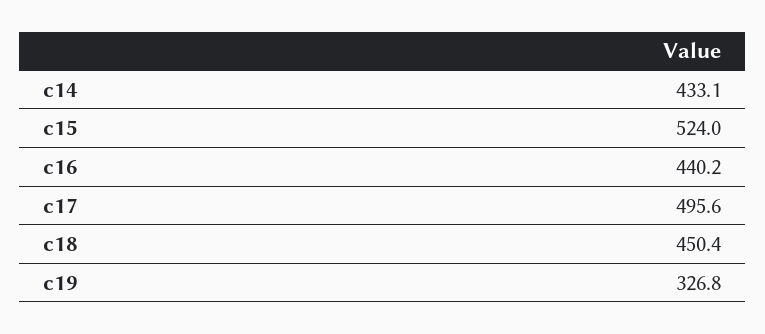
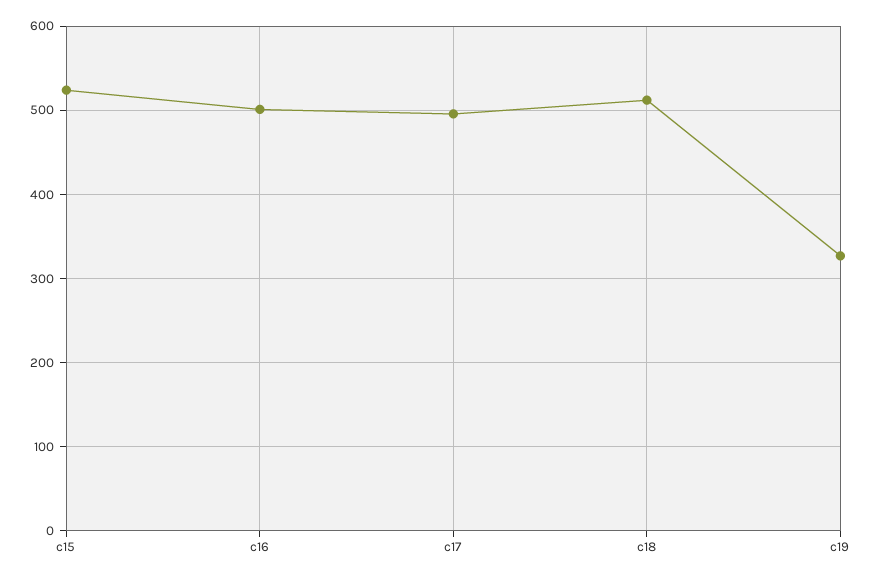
c14: 433.1 -> none
c16: 440.2 -> 500
c18: 450.4 -> 510

